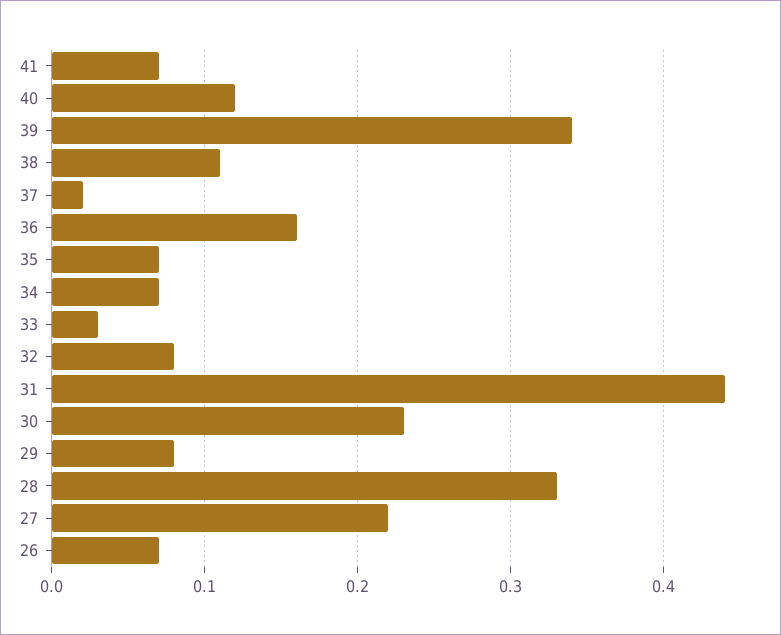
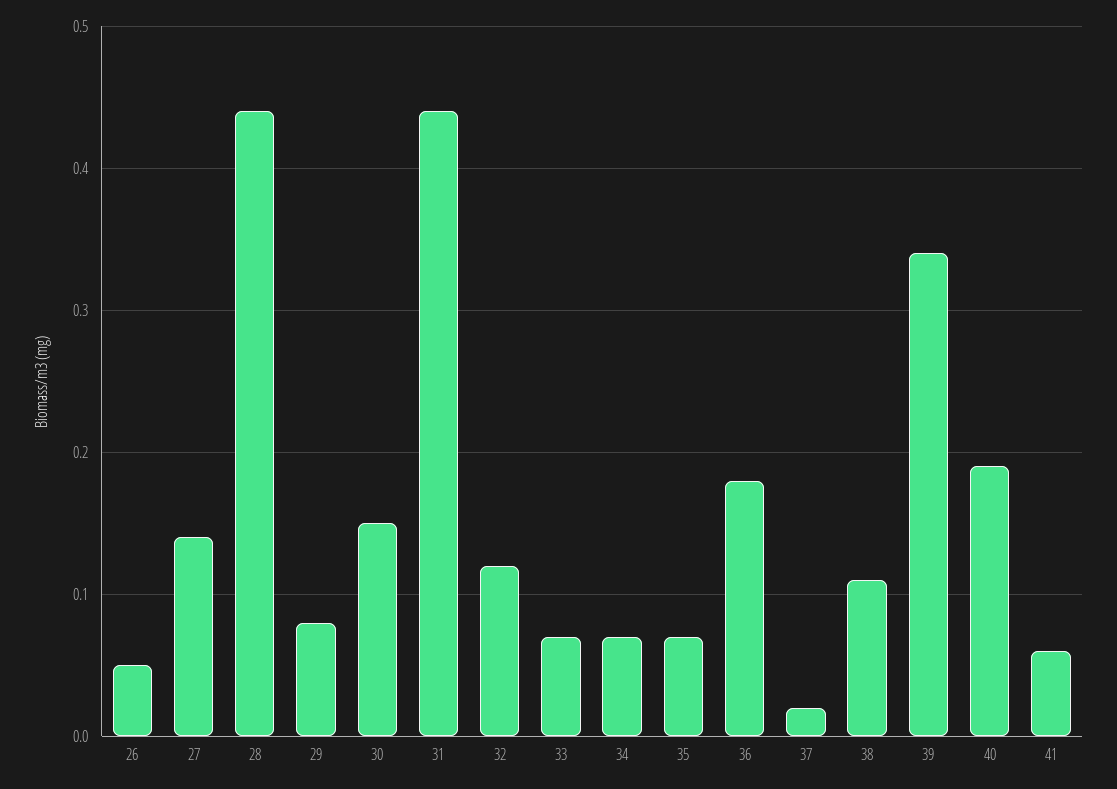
41: 0.07 -> 0.06
40: 0.12 -> 0.19
36: 0.16 -> 0.18
33: 0.03 -> 0.07
32: 0.08 -> 0.12
30: 0.23 -> 0.15
28: 0.33 -> 0.44
27: 0.22 -> 0.14
26: 0.07 -> 0.05

